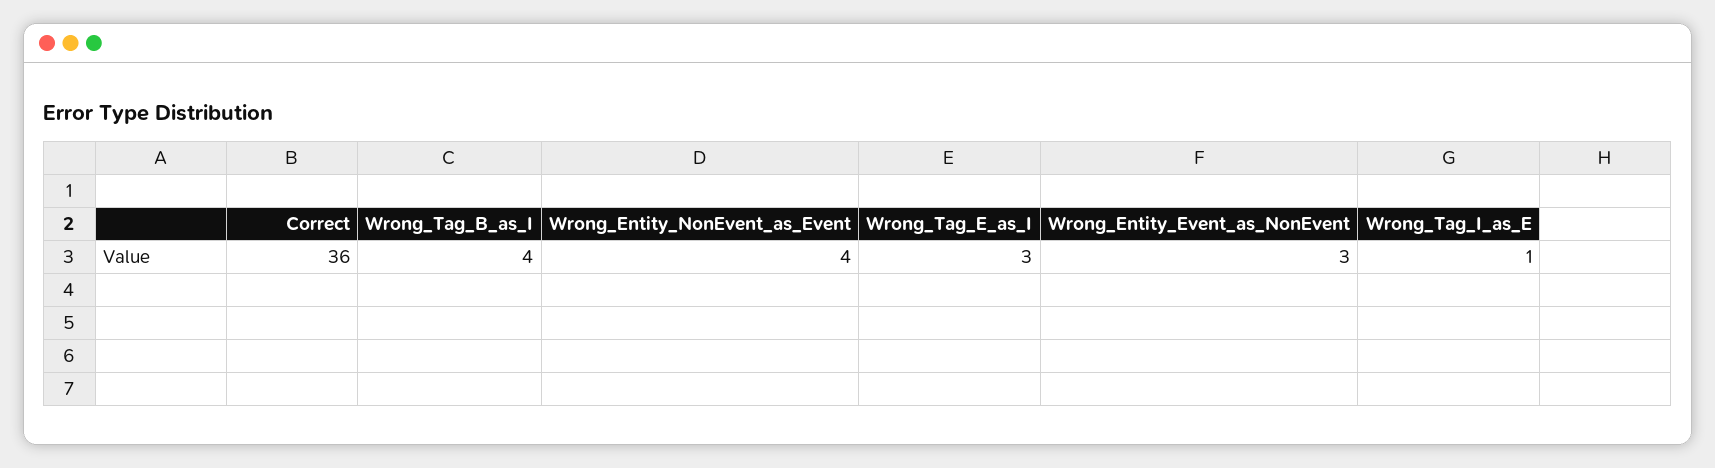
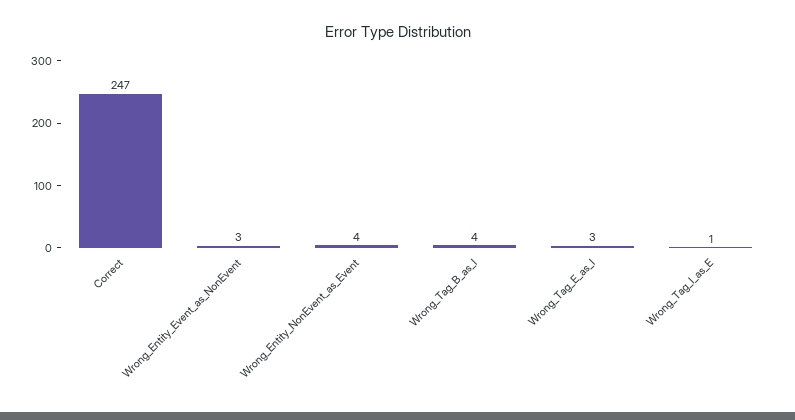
Correct: 36 -> 247

